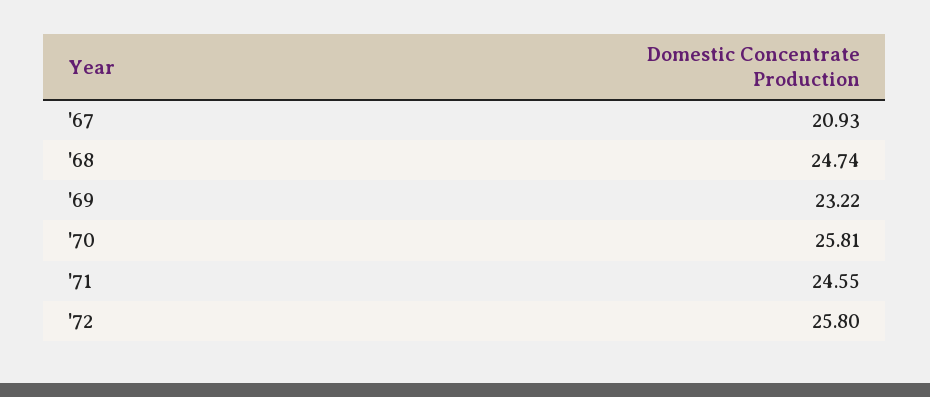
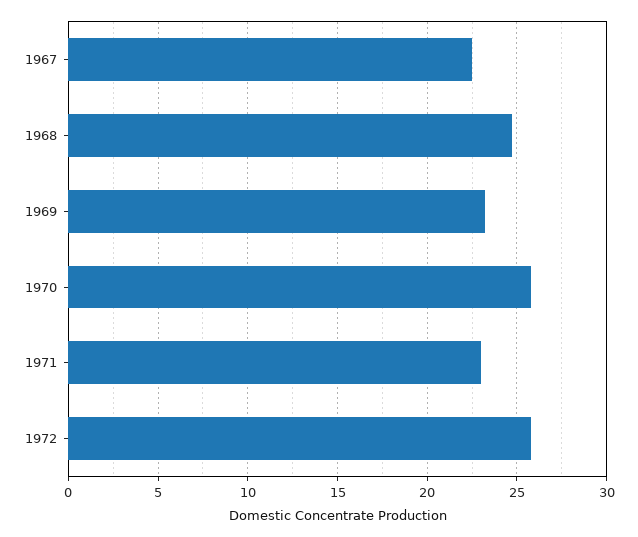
'67: 20.93 -> 22.5
'71: 24.55 -> 23

